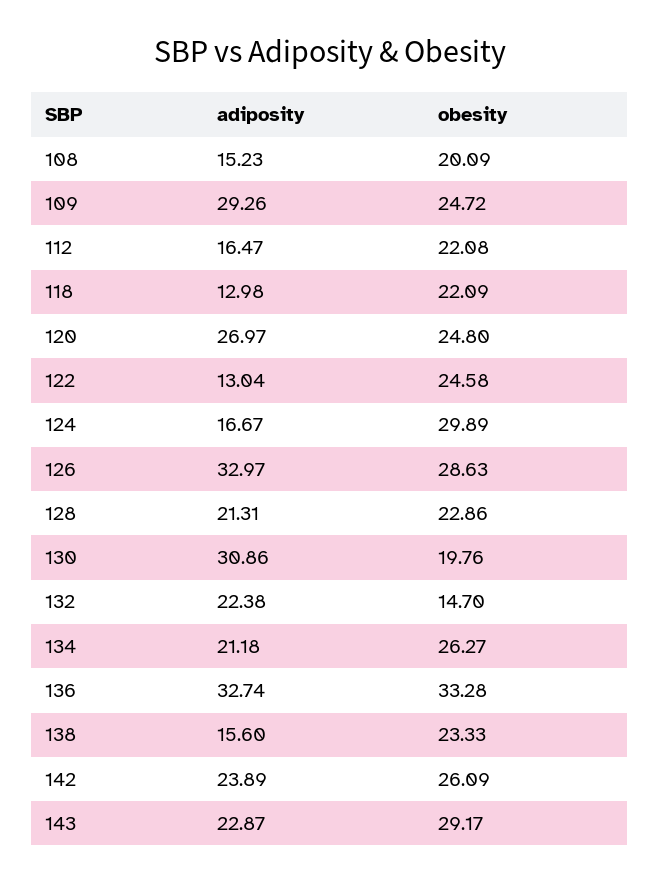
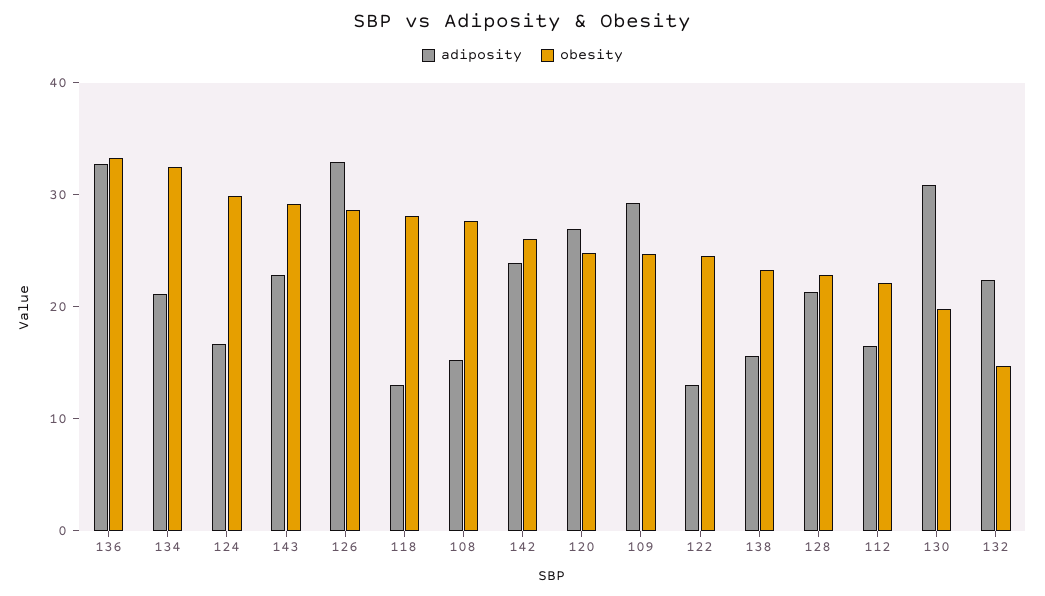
obesity, 108: 20.09 -> 28
obesity, 118: 22.09 -> 28
obesity, 134: 26.27 -> 32

